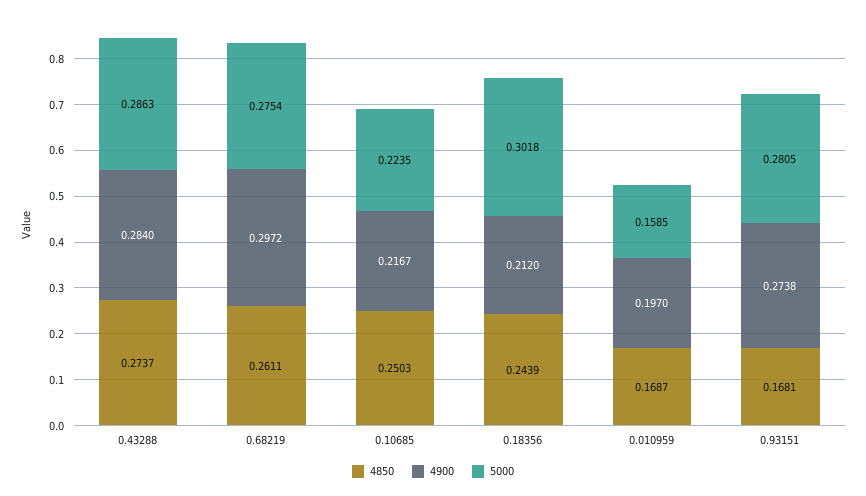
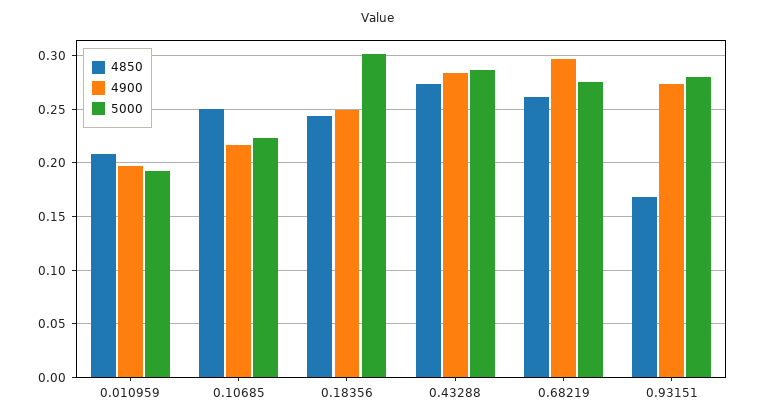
4900, 0.18356: 0.212 -> 0.25
4850, 0.010959: 0.1687 -> 0.21
5000, 0.010959: 0.1585 -> 0.19

